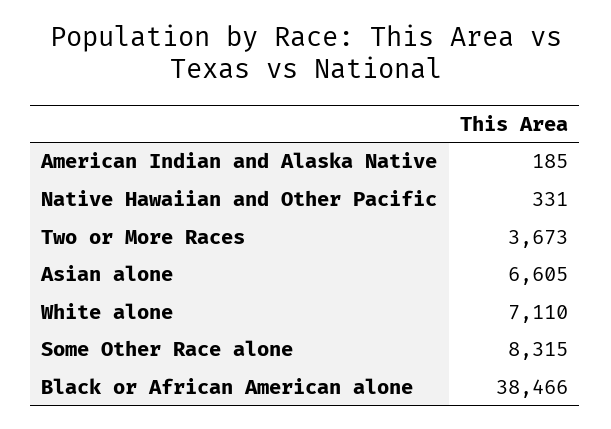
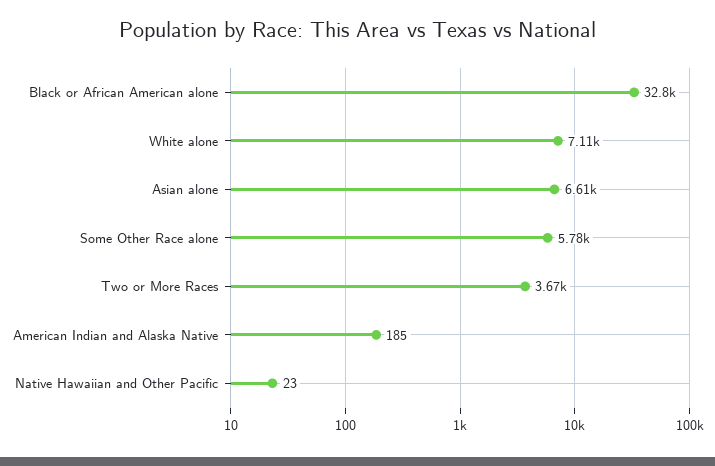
Native Hawaiian and Other Pacific: 331 -> 23
Some Other Race alone: 8315 -> 5780
Black or African American alone: 38466 -> 32800

